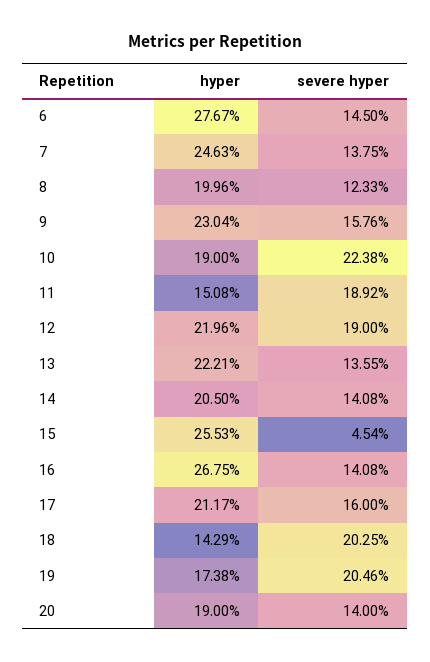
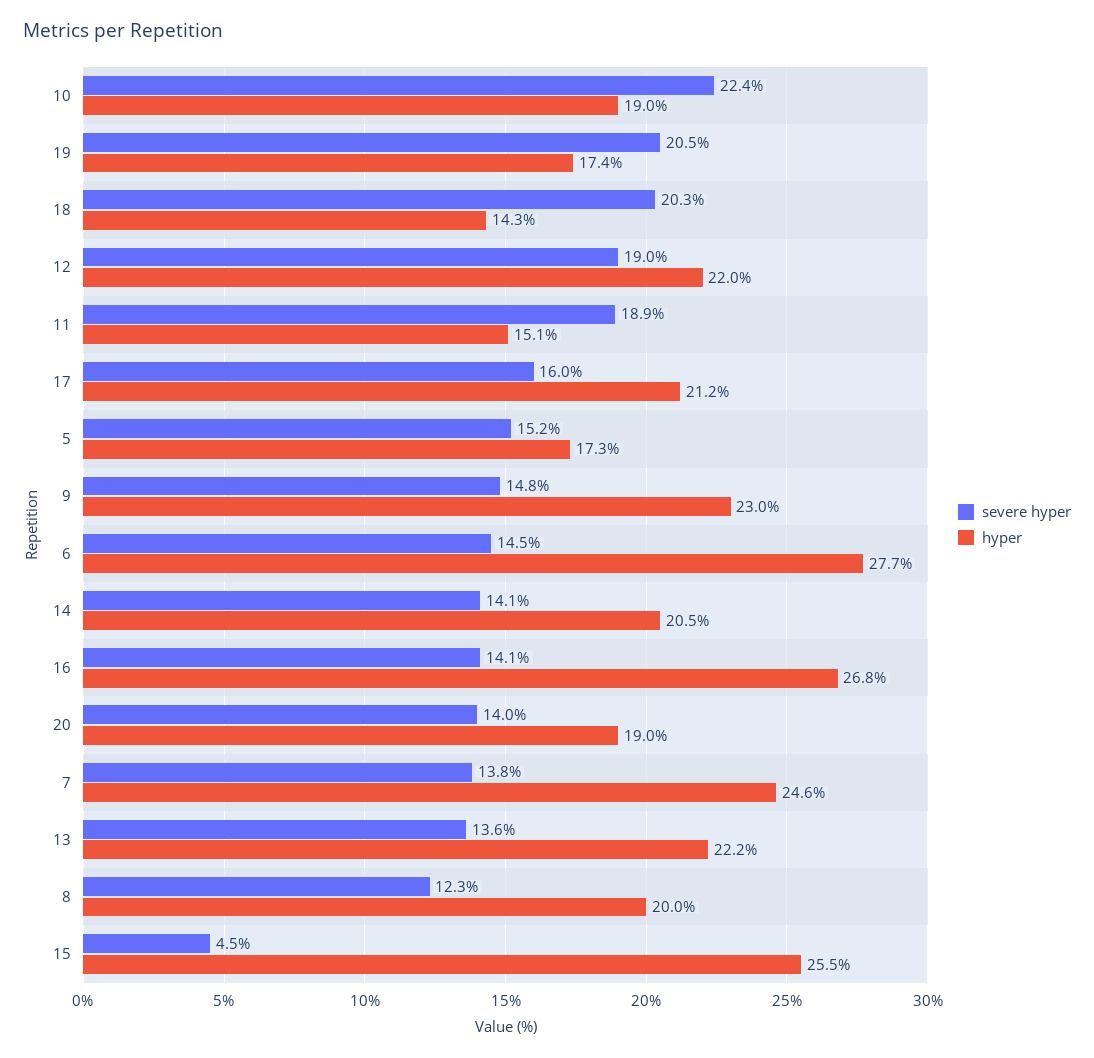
severe hyper, 9: 15.76 -> 14.8
severe hyper, 5: none -> 15.2
hyper, 5: none -> 17.3

